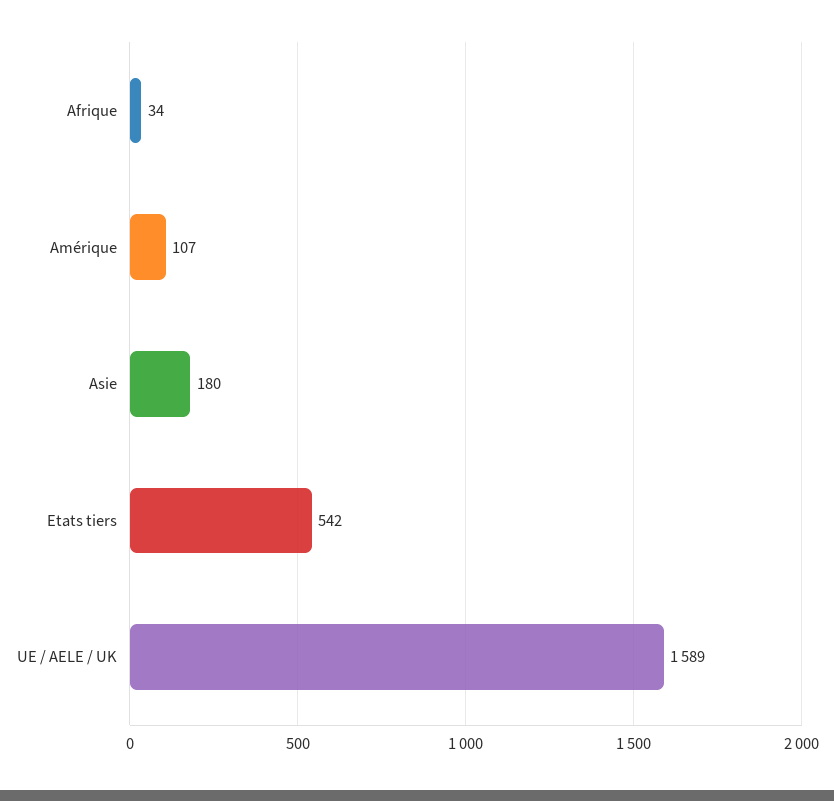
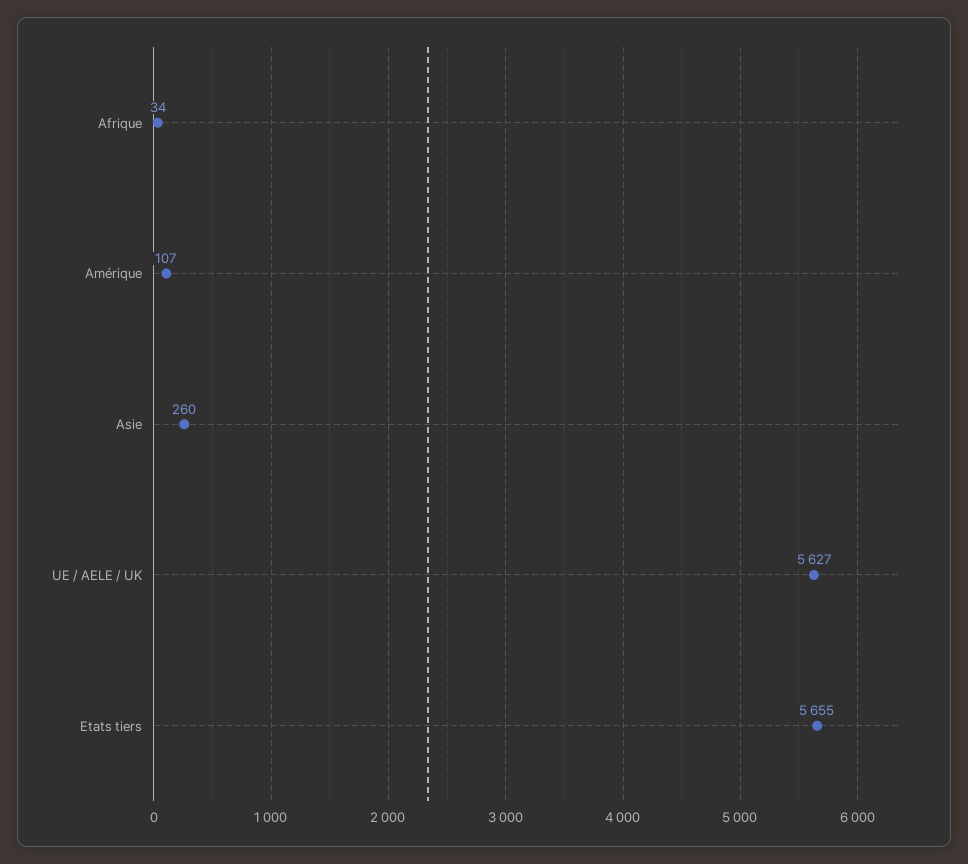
Asie: 180 -> 260
Etats tiers: 542 -> 5655
UE / AELE / UK: 1589 -> 5627

